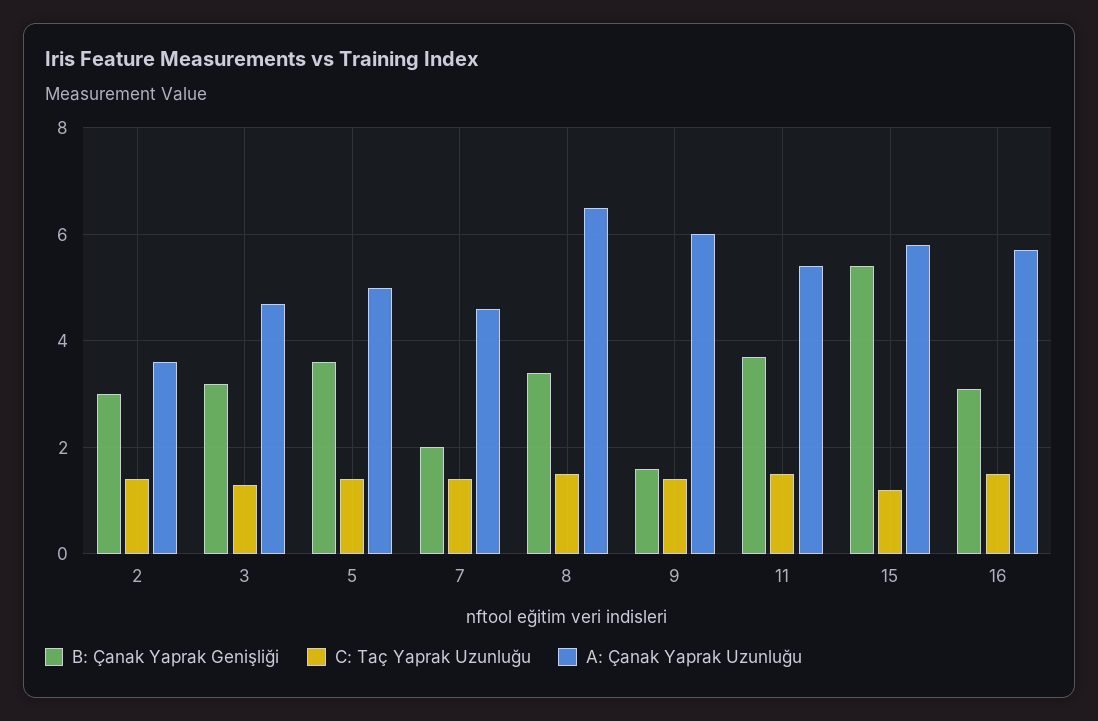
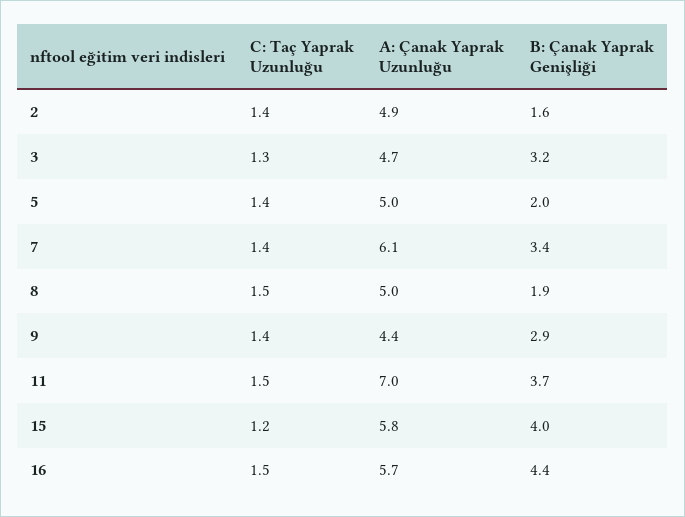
B: Çanak Yaprak Genişliği, 2: 3 -> 1.6
A: Çanak Yaprak Uzunluğu, 2: 3.5 -> 4.9
B: Çanak Yaprak Genişliği, 5: 3.5 -> 2
B: Çanak Yaprak Genişliği, 7: 2 -> 3.4
A: Çanak Yaprak Uzunluğu, 7: 4.5 -> 6.1
B: Çanak Yaprak Genişliği, 8: 3.5 -> 1.9
A: Çanak Yaprak Uzunluğu, 8: 6.5 -> 5
B: Çanak Yaprak Genişliği, 9: 1.5 -> 2.9
A: Çanak Yaprak Uzunluğu, 9: 6 -> 4.4
A: Çanak Yaprak Uzunluğu, 11: 5.5 -> 7
B: Çanak Yaprak Genişliği, 15: 5.5 -> 4
B: Çanak Yaprak Genişliği, 16: 3 -> 4.4

